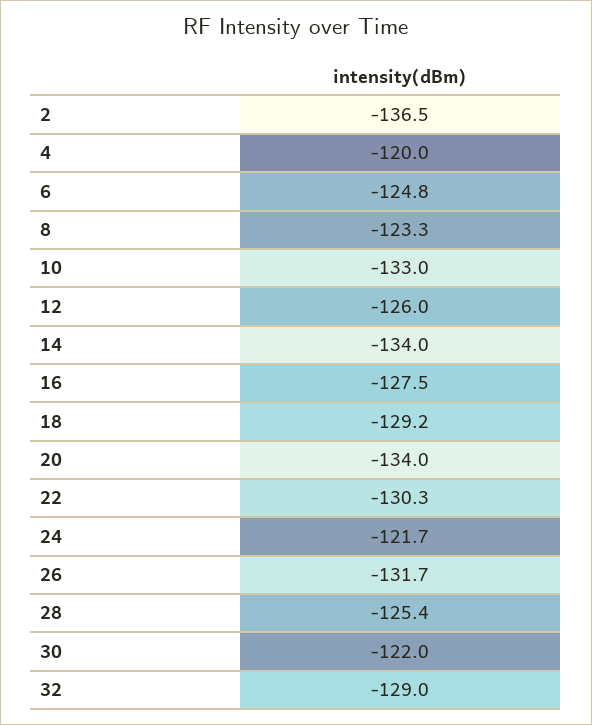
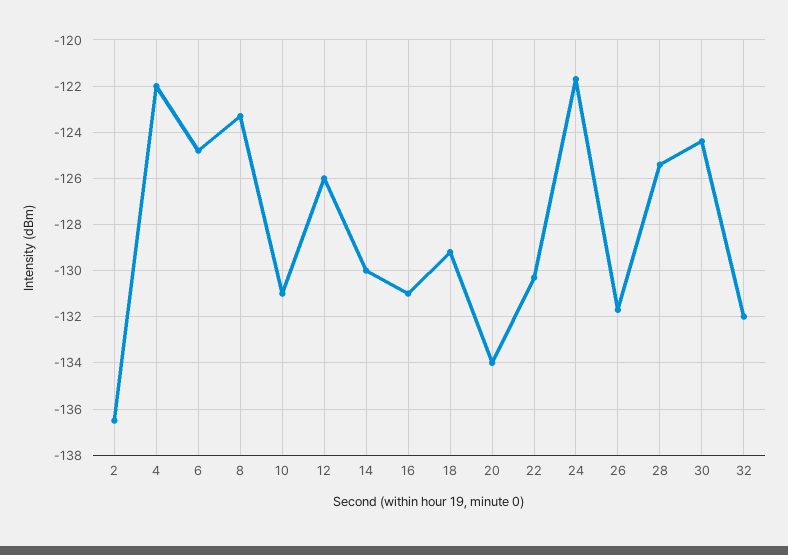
4: -120 -> -122
10: -133 -> -131
14: -134 -> -130
16: -127.5 -> -131
30: -122 -> -124.5
32: -129 -> -132

